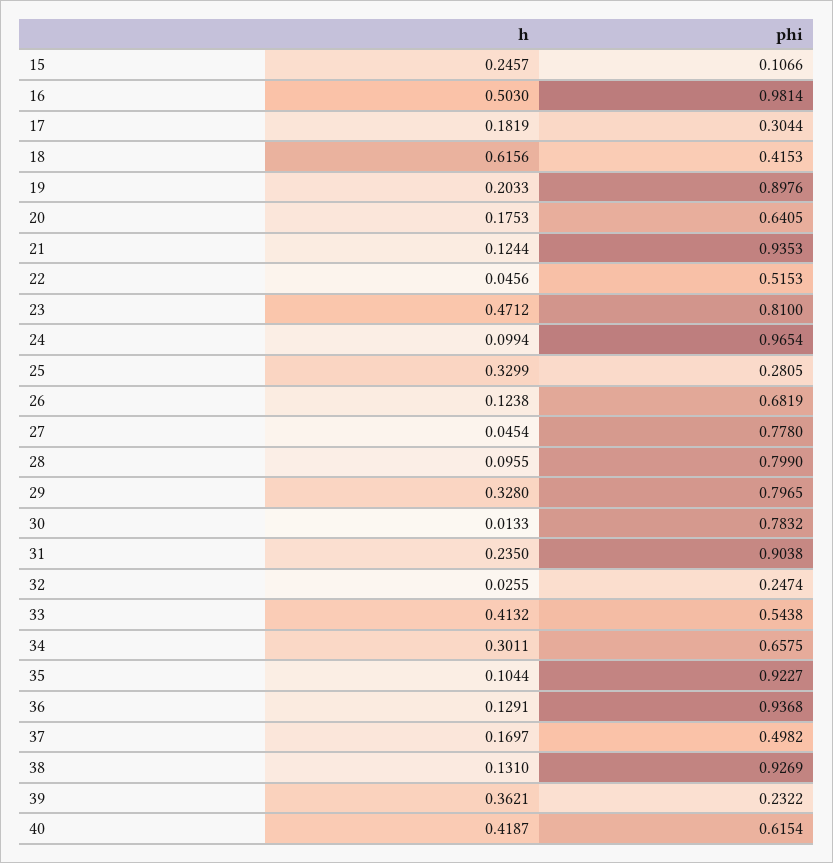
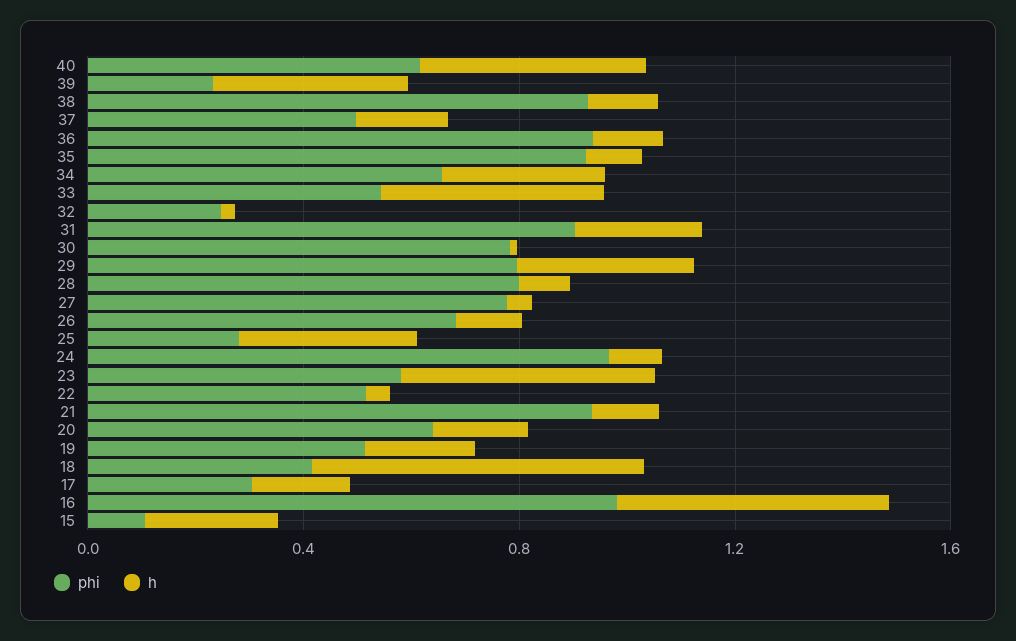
phi, 19: 0.8976 -> 0.5
phi, 23: 0.81 -> 0.6

